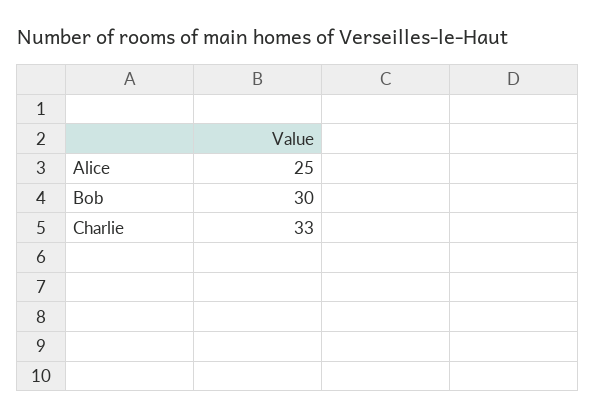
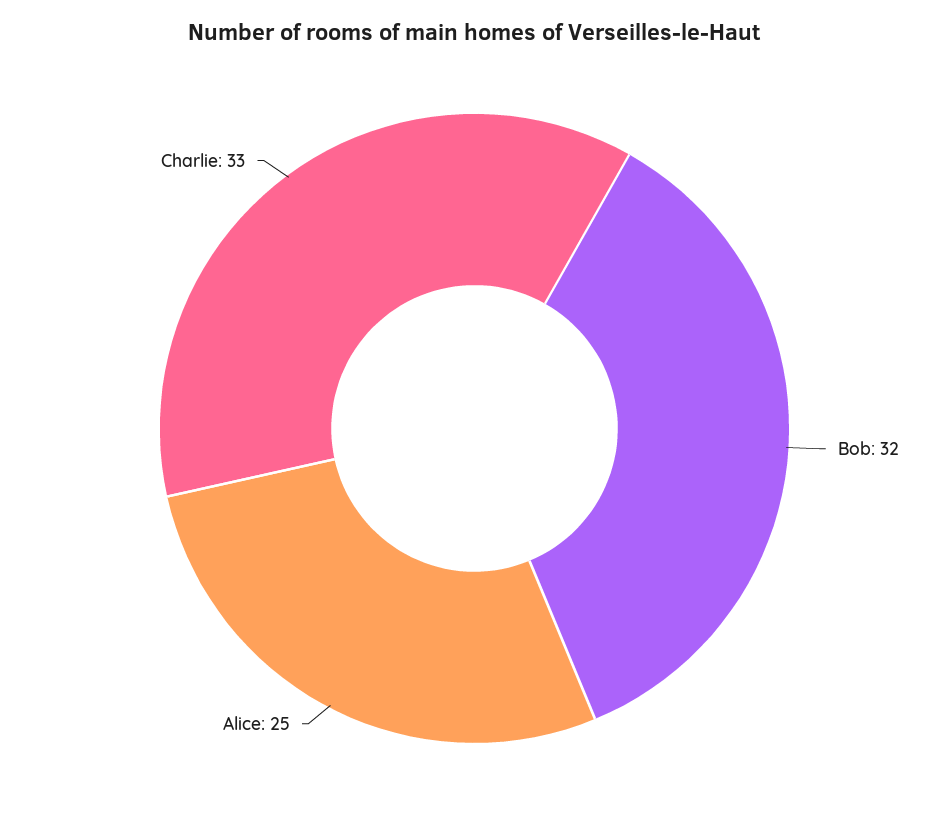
Bob: 30 -> 32

